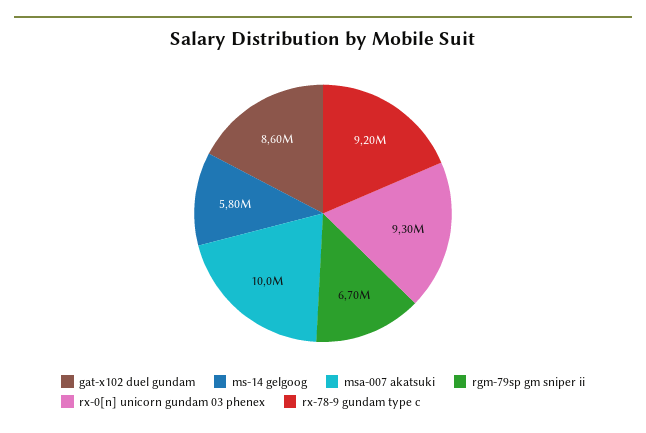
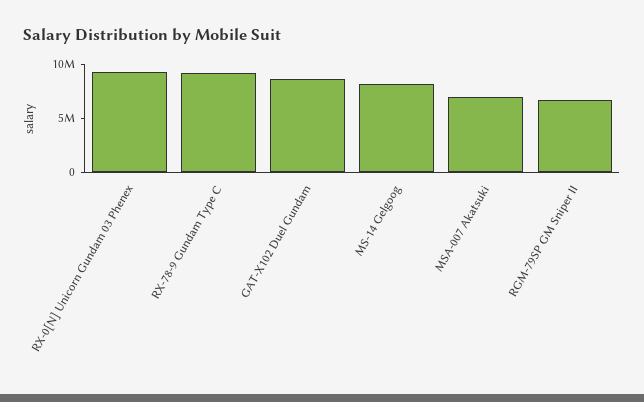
ms-14 gelgoog: 5800000 -> 8000000
msa-007 akatsuki: 10000000 -> 7000000

